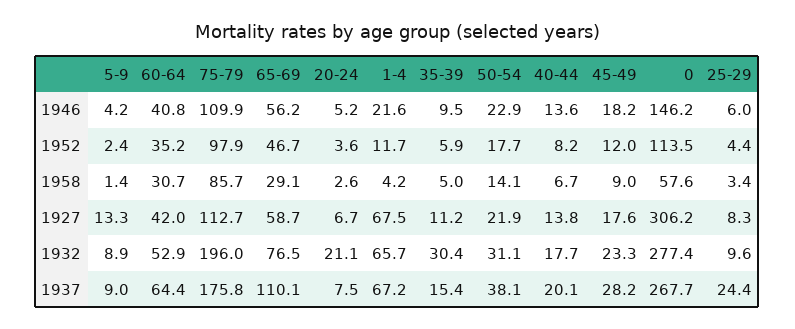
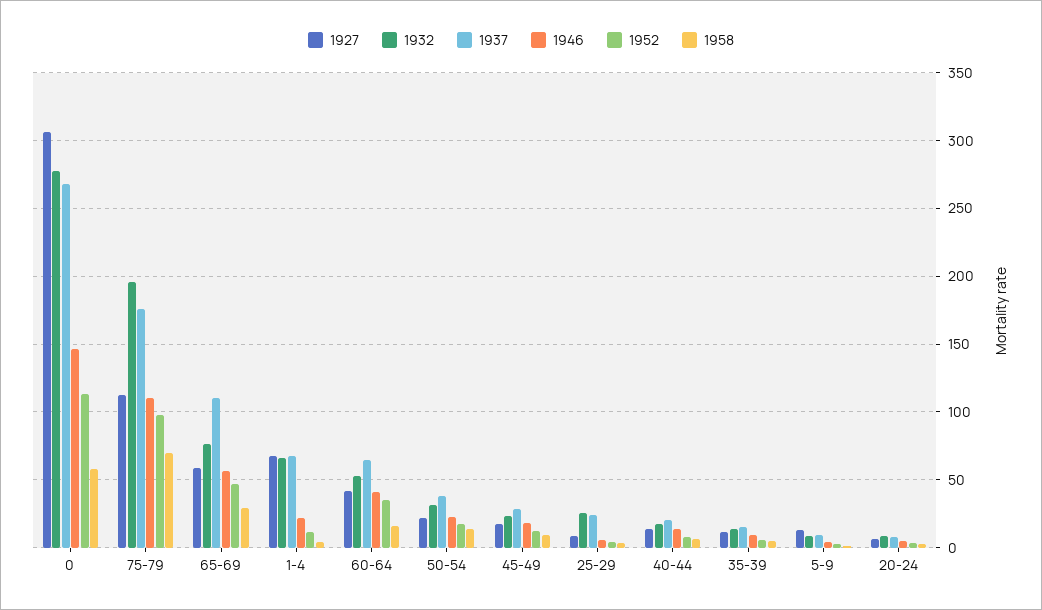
1958, 60-64: 30.7 -> 15
1958, 75-79: 85.7 -> 70
1932, 20-24: 21.1 -> 10
1932, 35-39: 30.4 -> 15
1932, 25-29: 9.6 -> 25

